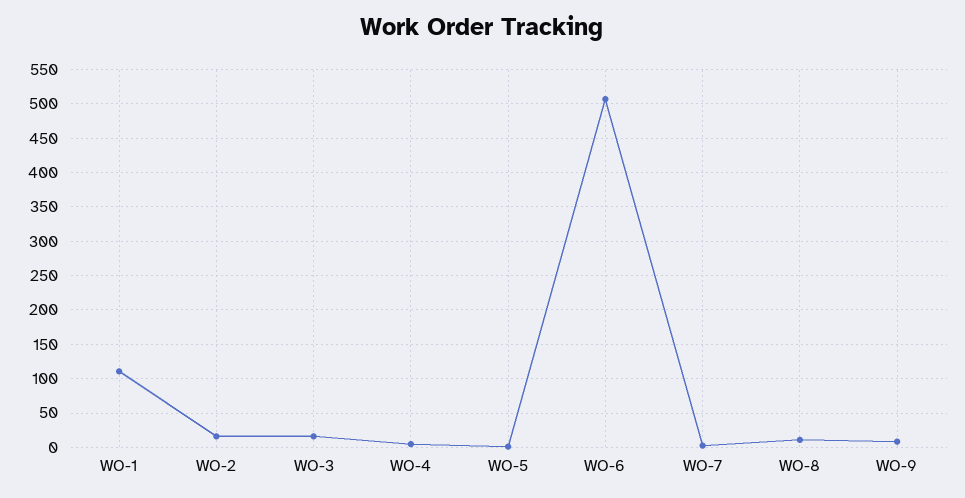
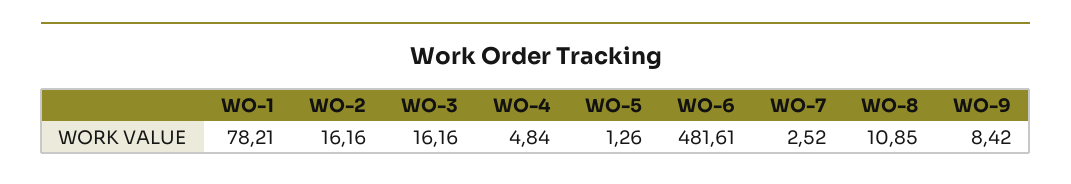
WO-1: 110 -> 78.21
WO-6: 510 -> 481.61

